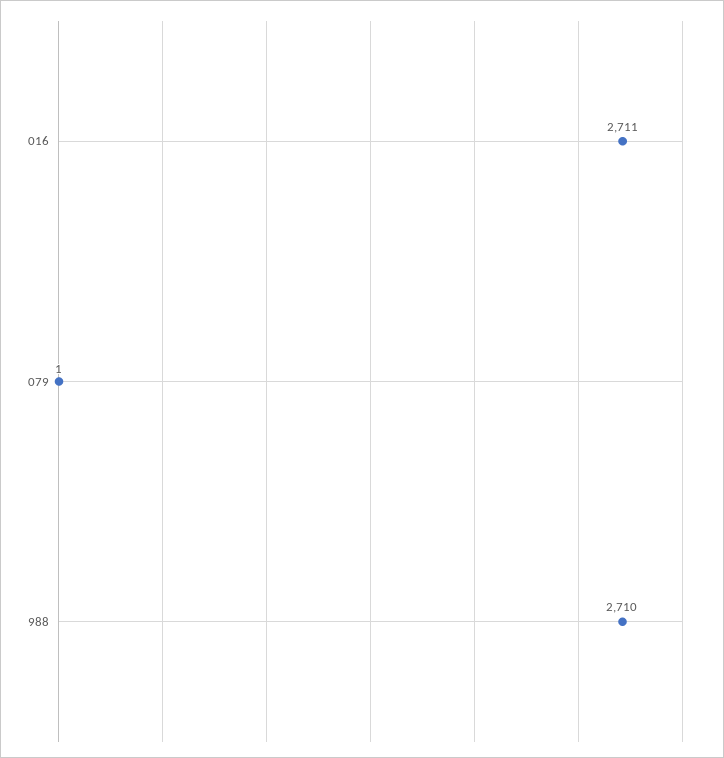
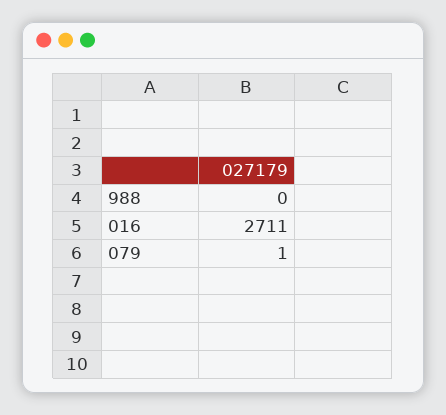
988: 2710 -> 0

